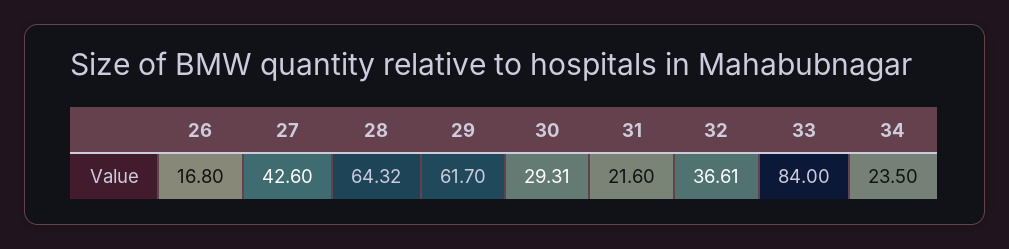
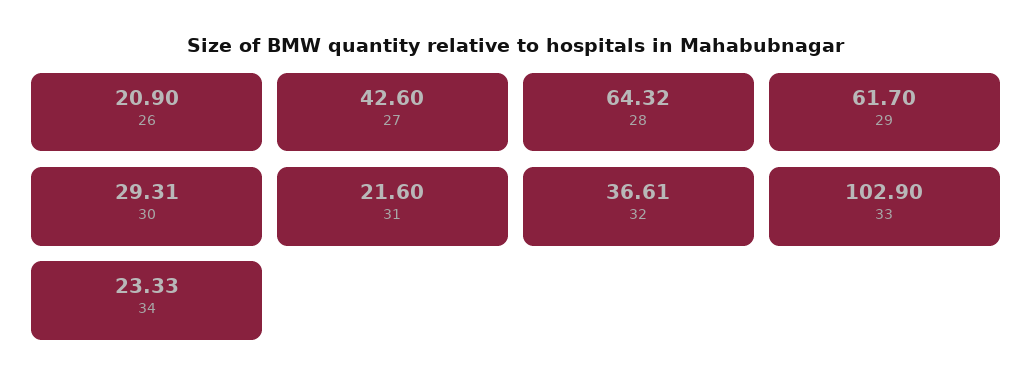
26: 16.8 -> 20.9
33: 84 -> 102.9
34: 23.5 -> 23.33

